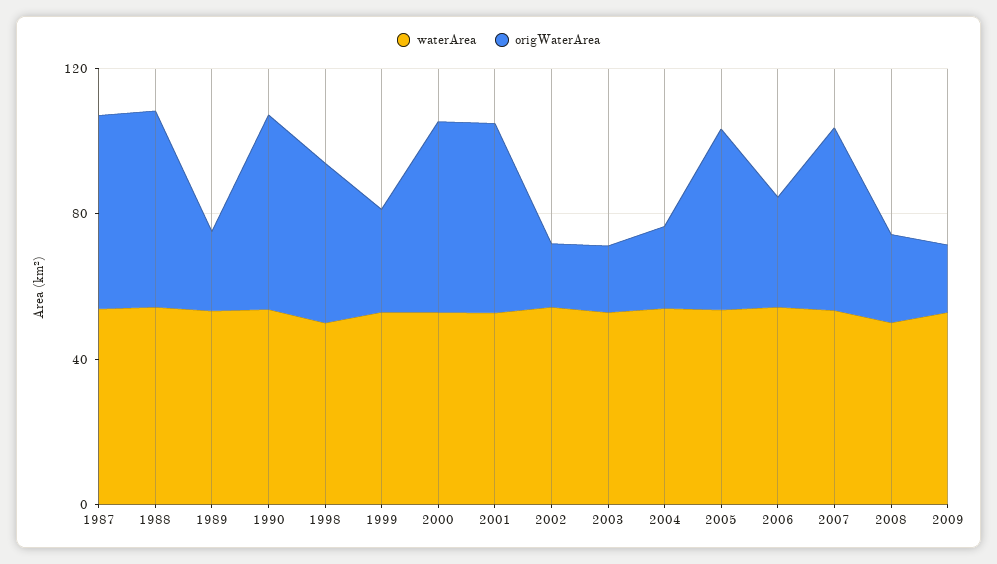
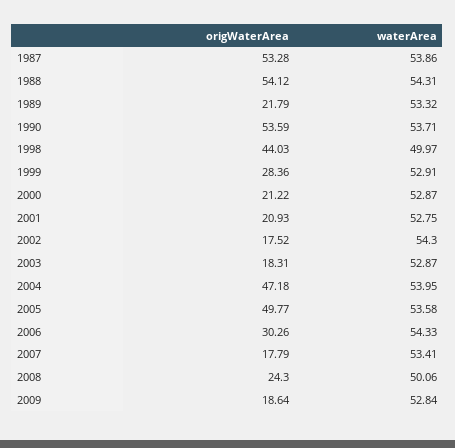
origWaterArea, 2000: 50 -> 21.22
origWaterArea, 2001: 50 -> 20.93
origWaterArea, 2004: 20 -> 47.18
origWaterArea, 2007: 50 -> 17.79

